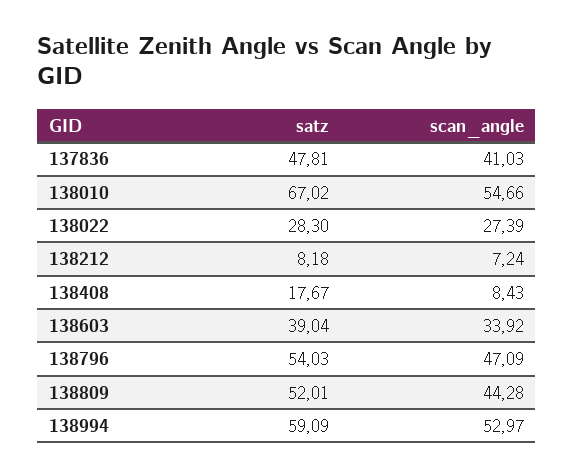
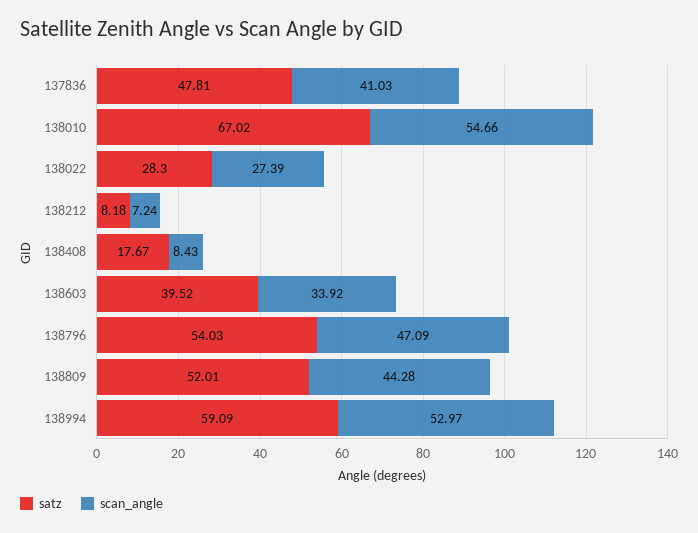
satz, 138603: 39.04 -> 39.52

